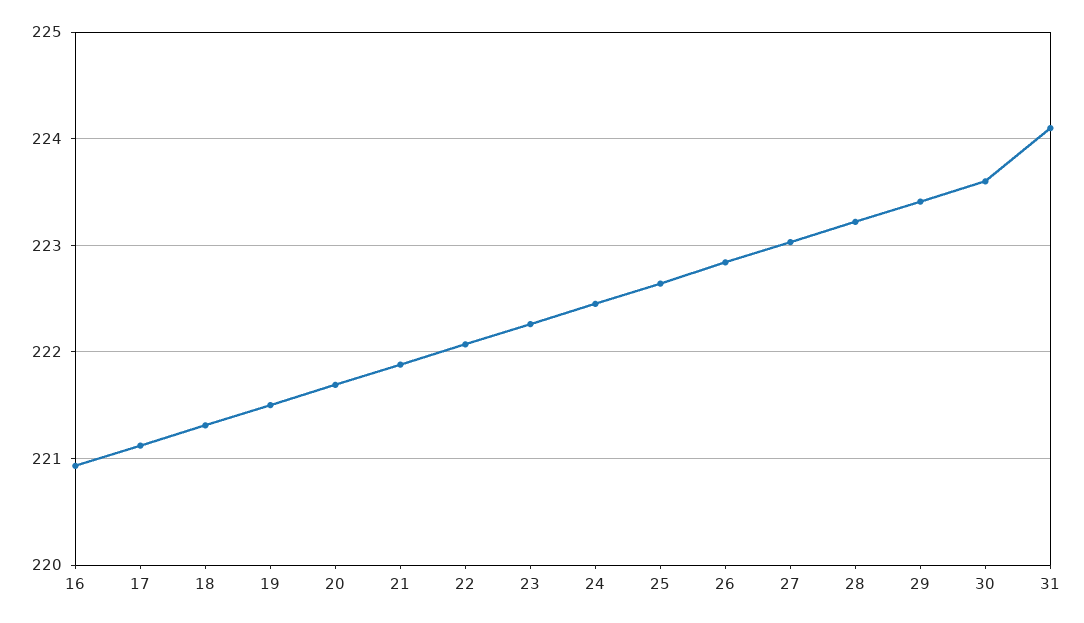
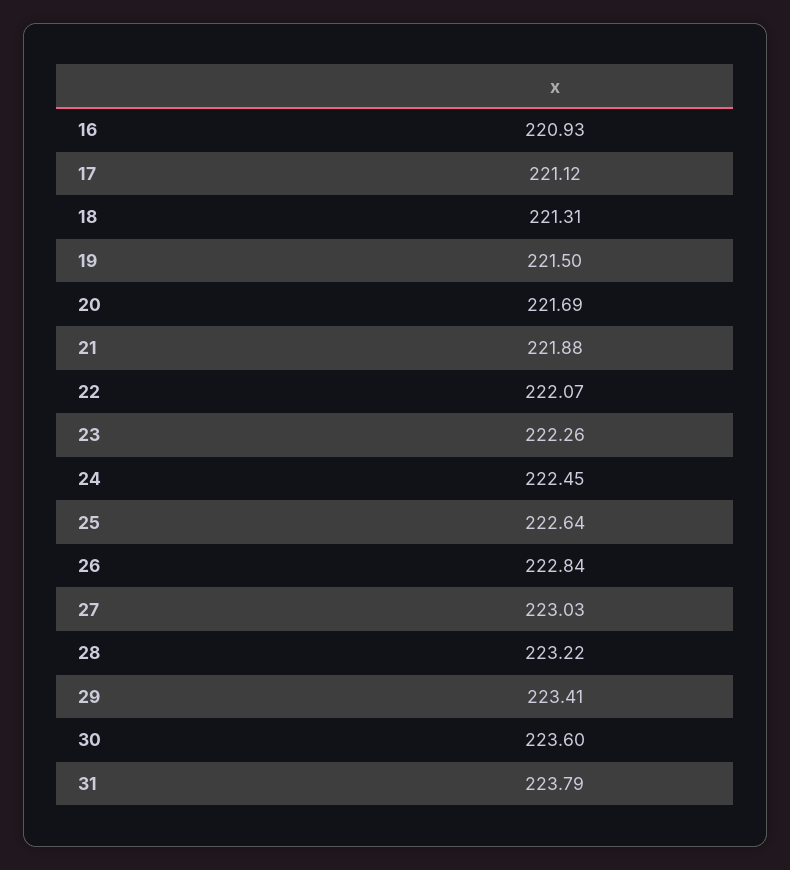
31: 224.1 -> 223.79

